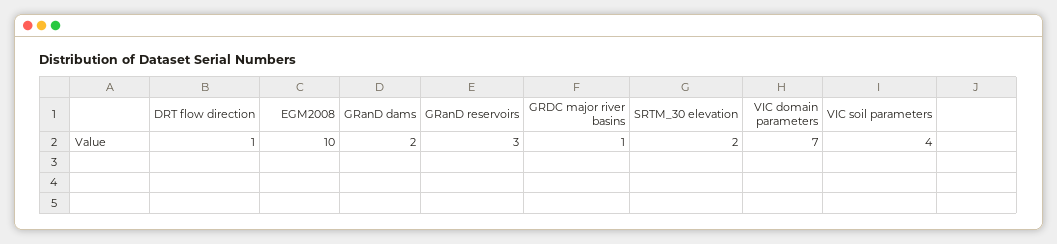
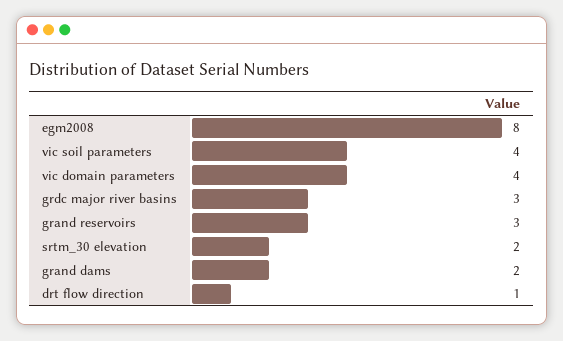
EGM2008: 10 -> 8
GRDC major river basins: 1 -> 3
VIC domain parameters: 7 -> 4

